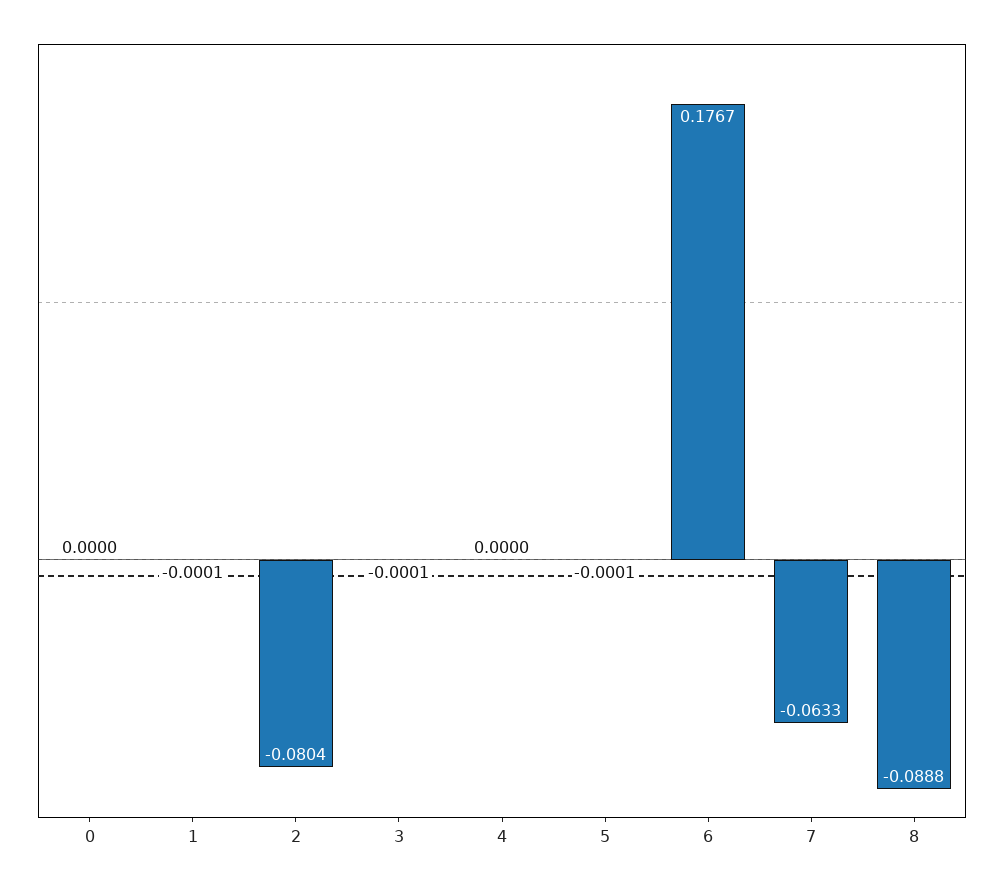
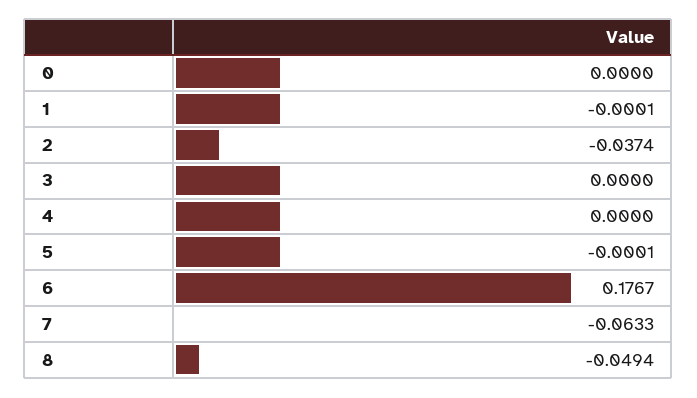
2: -0.0804 -> -0.0374
3: -0.0001 -> 0
8: -0.0888 -> -0.0494

